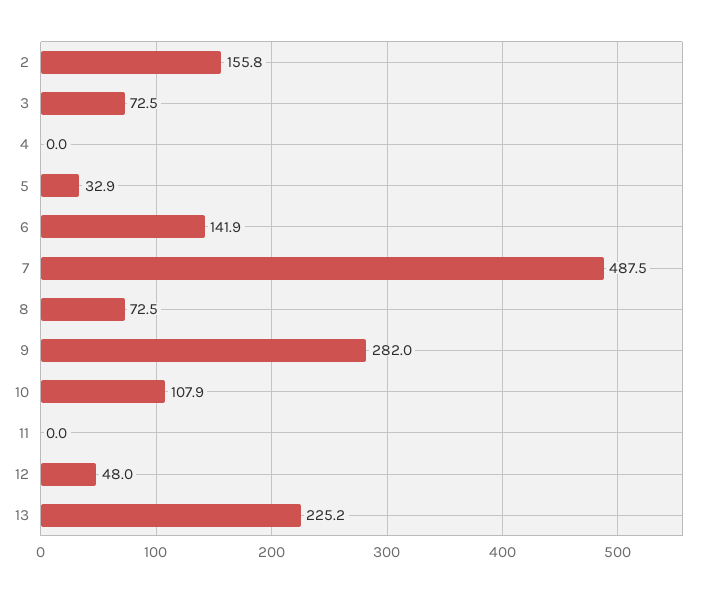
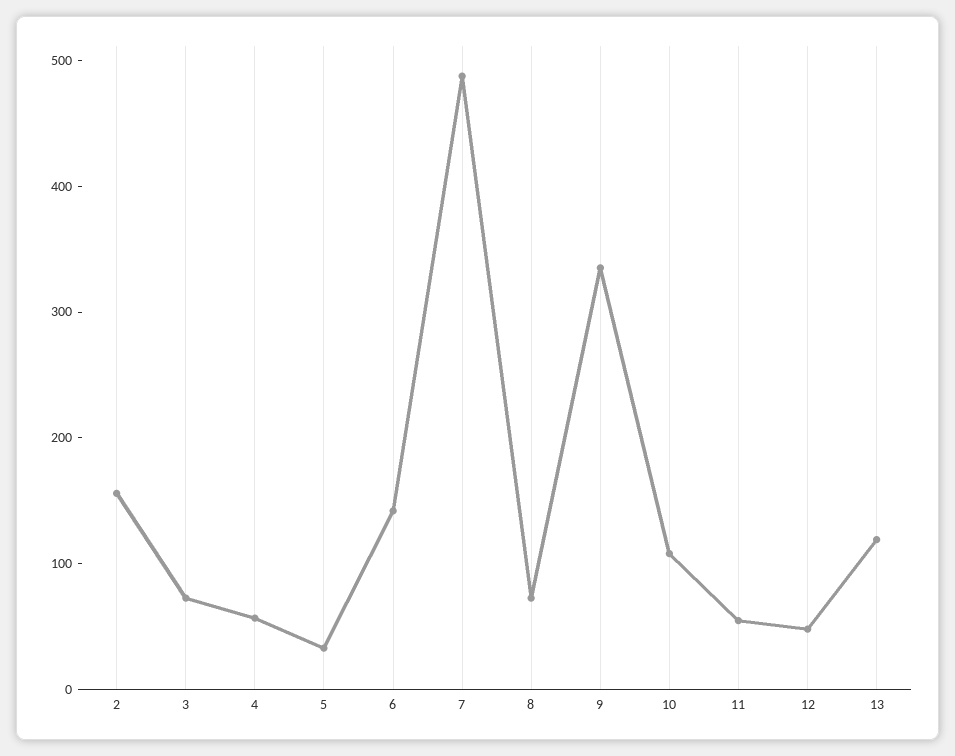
4: 0 -> 60
9: 282 -> 340
11: 0 -> 60
13: 225.2 -> 120

